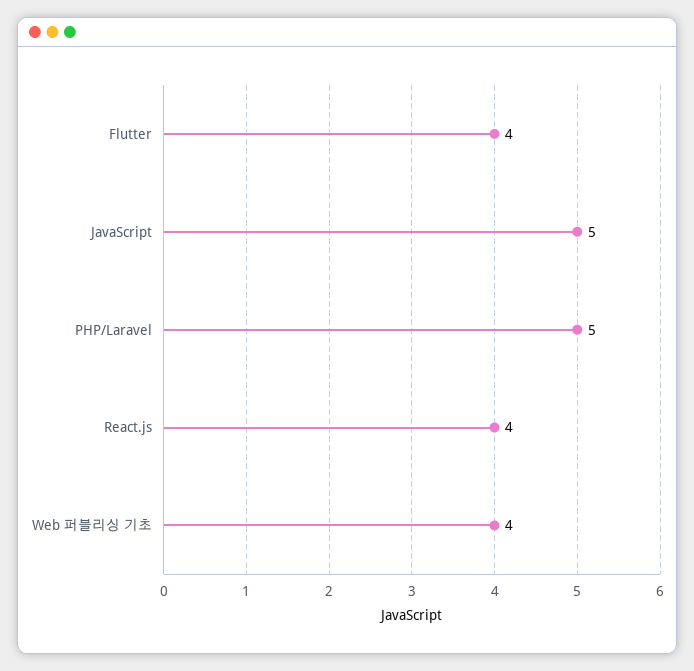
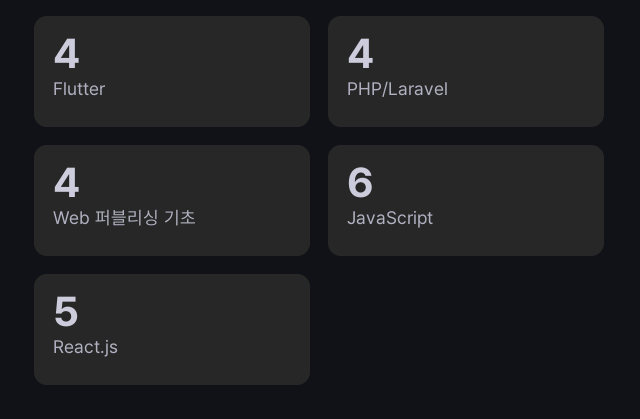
JavaScript: 5 -> 6
PHP/Laravel: 5 -> 4
React.js: 4 -> 5

